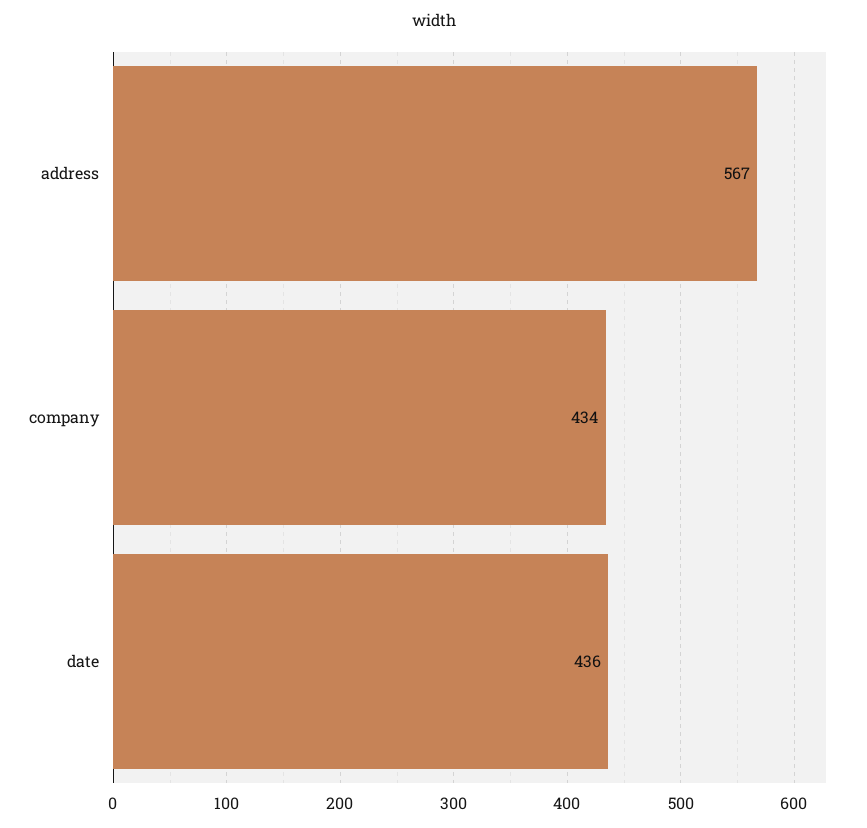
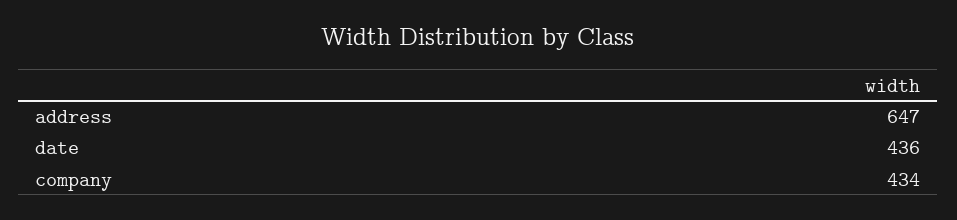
address: 567 -> 647

